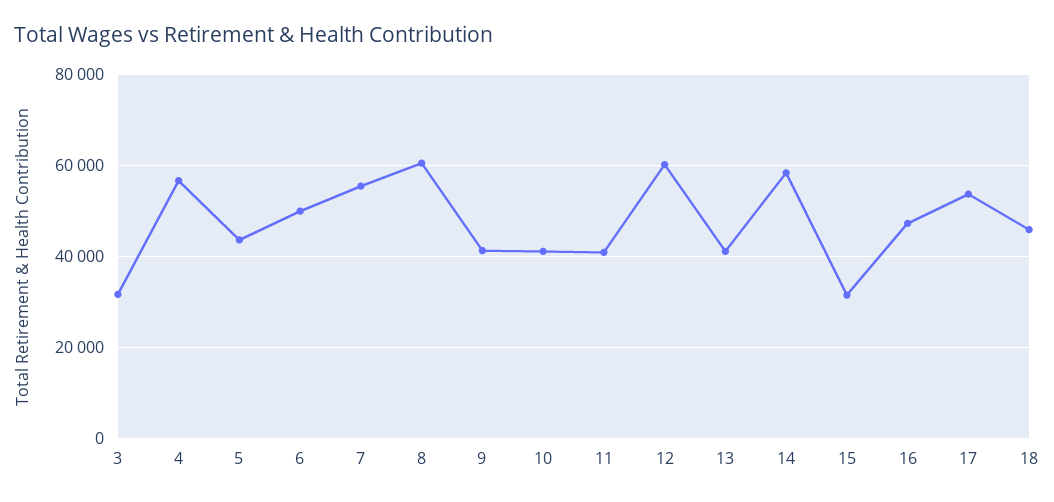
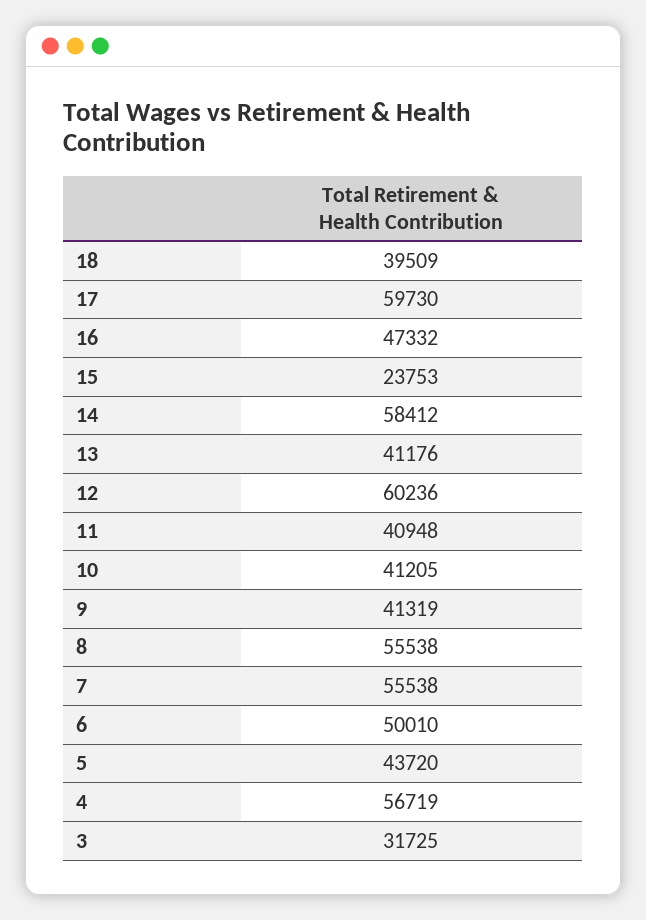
8: 60000 -> 55538
15: 32000 -> 23753
17: 54000 -> 59730
18: 46000 -> 39509

